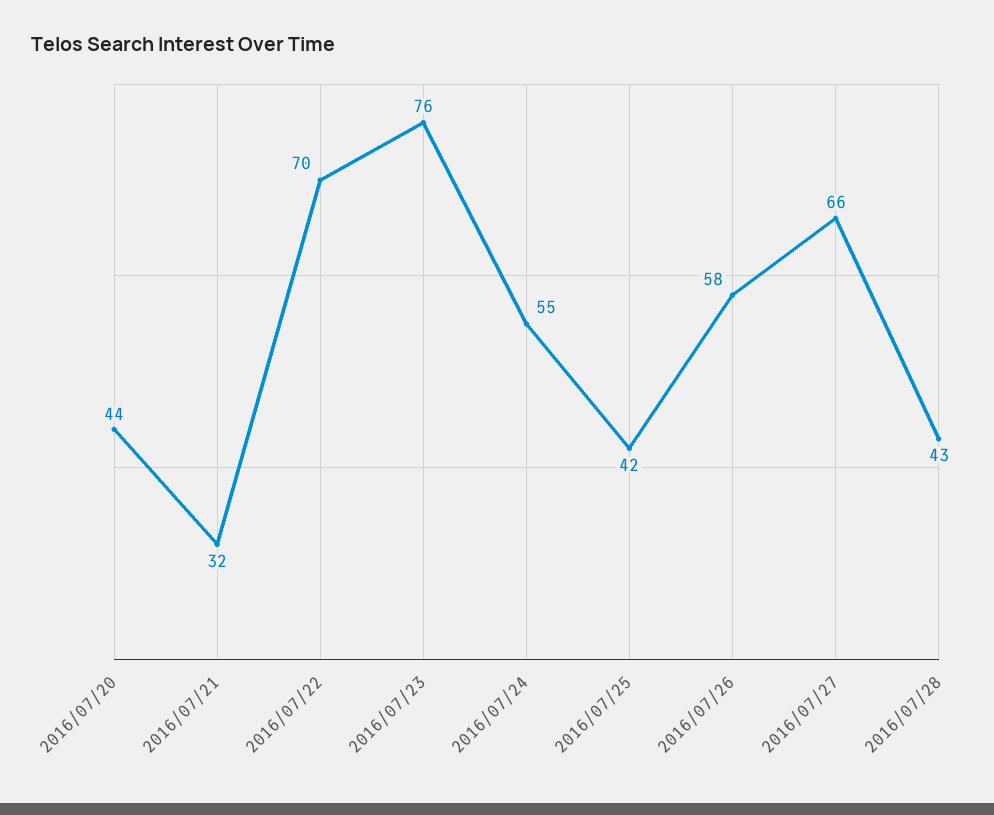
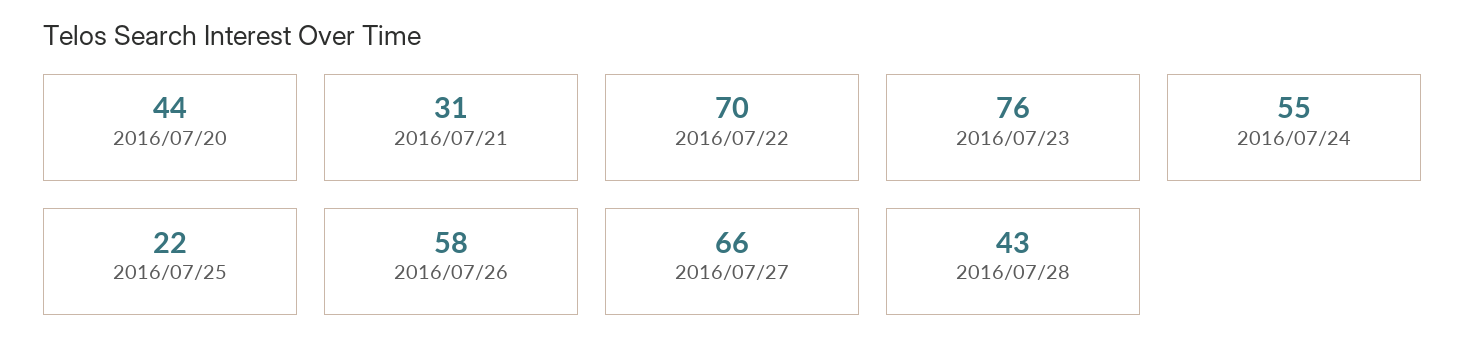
2016/07/21: 32 -> 31
2016/07/25: 42 -> 22

